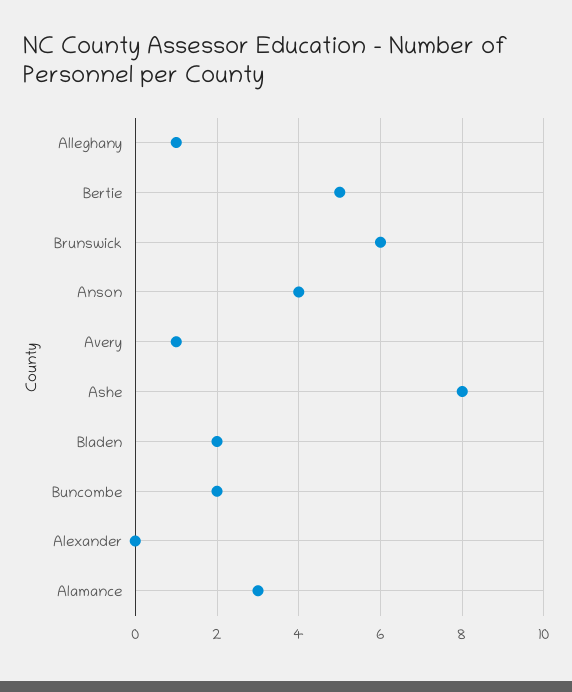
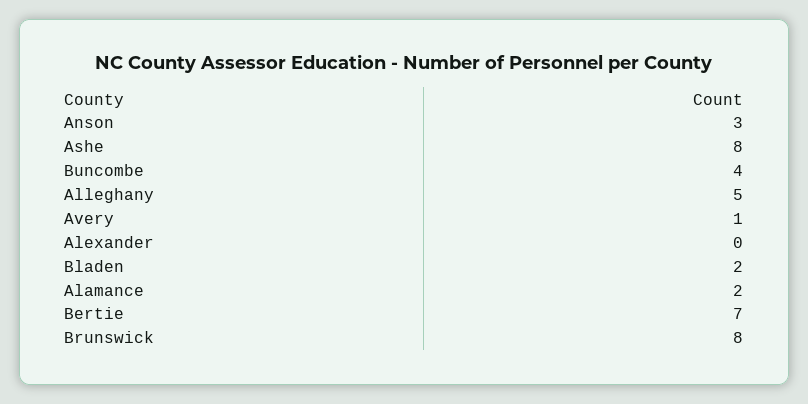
Alleghany: 1 -> 5
Bertie: 5 -> 7
Brunswick: 6 -> 8
Anson: 4 -> 3
Buncombe: 2 -> 4
Alamance: 3 -> 2

